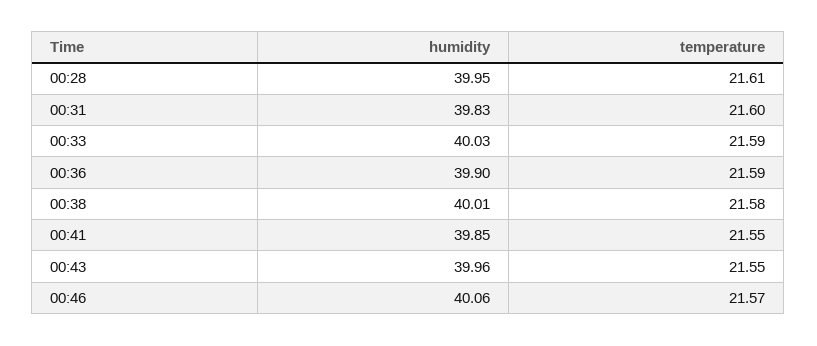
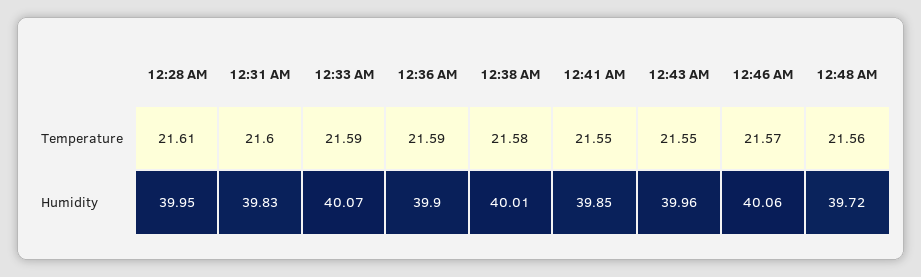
humidity, 00:33: 40.03 -> 40.07
temperature, 12:48 AM: none -> 21.56
humidity, 12:48 AM: none -> 39.72

